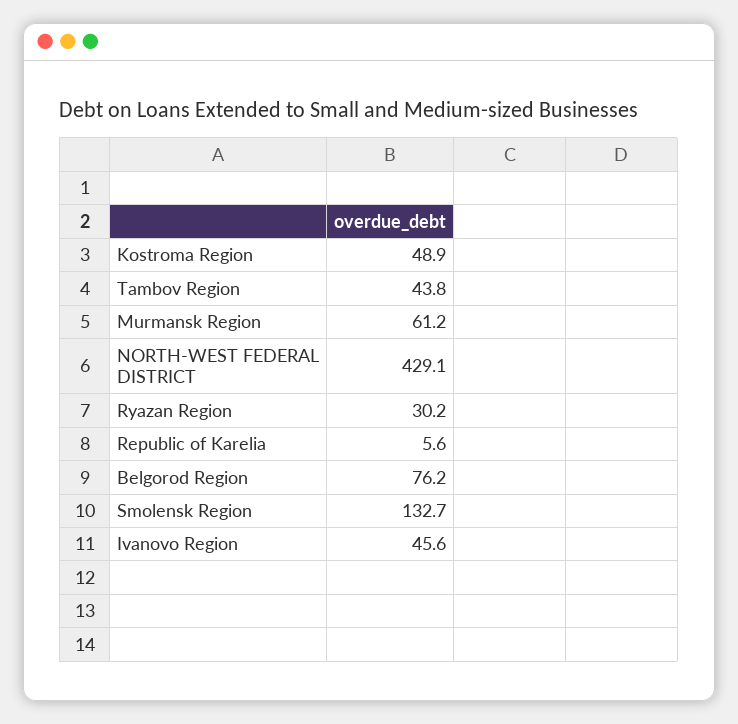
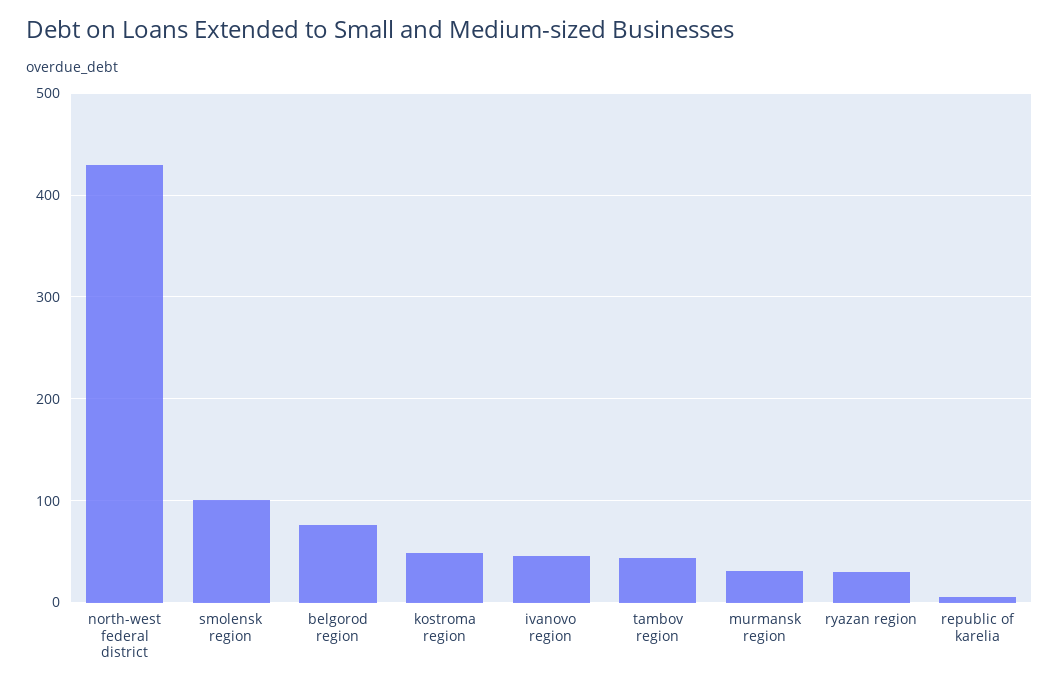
Murmansk Region: 61.2 -> 30
Smolensk Region: 132.7 -> 100

